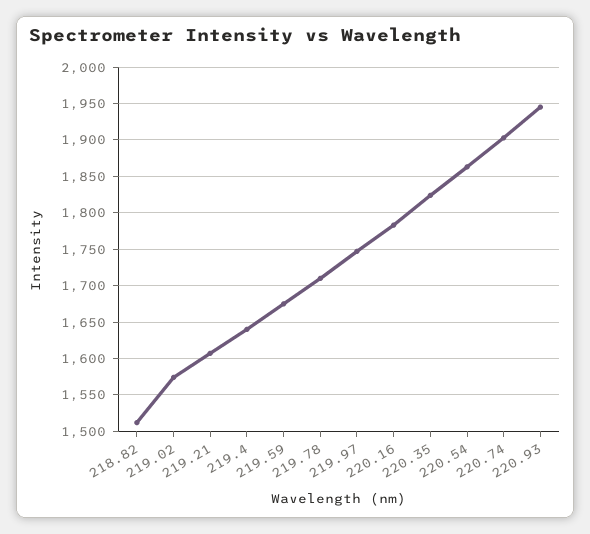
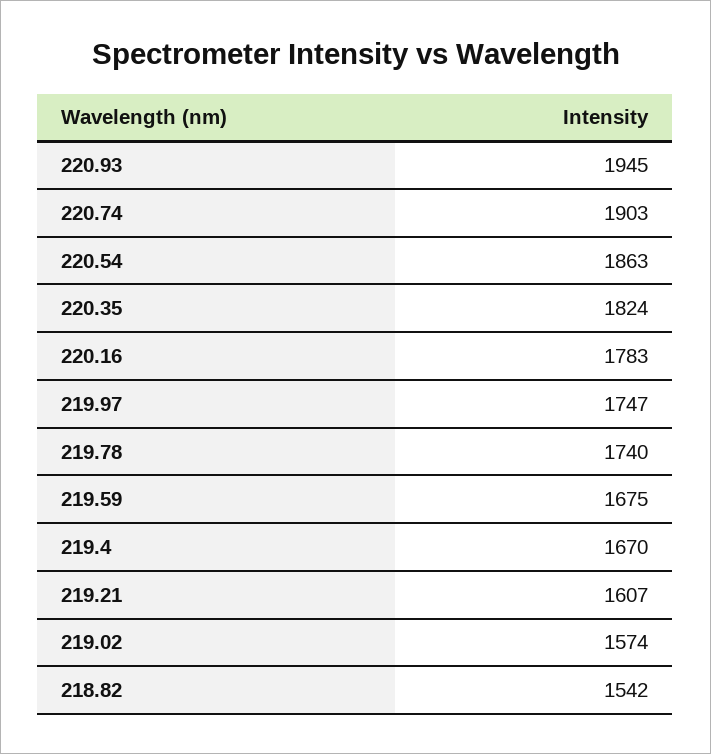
218.82: 1510 -> 1542
219.4: 1640 -> 1670
219.78: 1710 -> 1740

